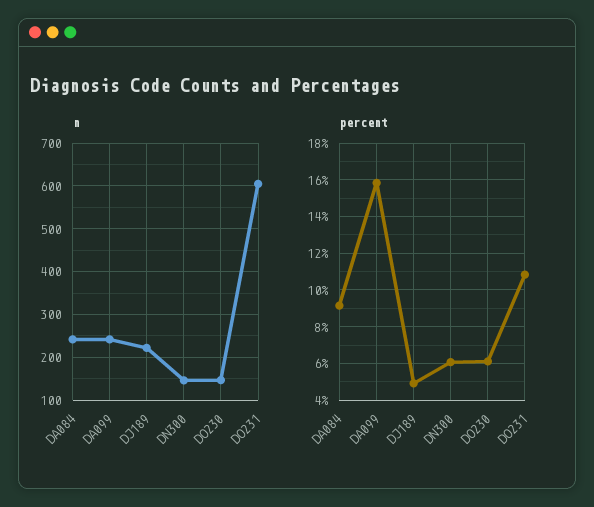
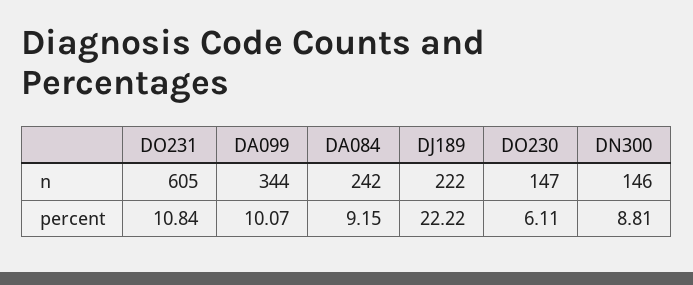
n, DA099: 240 -> 344
percent, DA099: 16 -> 10.07
percent, DJ189: 5 -> 22.22
percent, DN300: 6 -> 8.81

